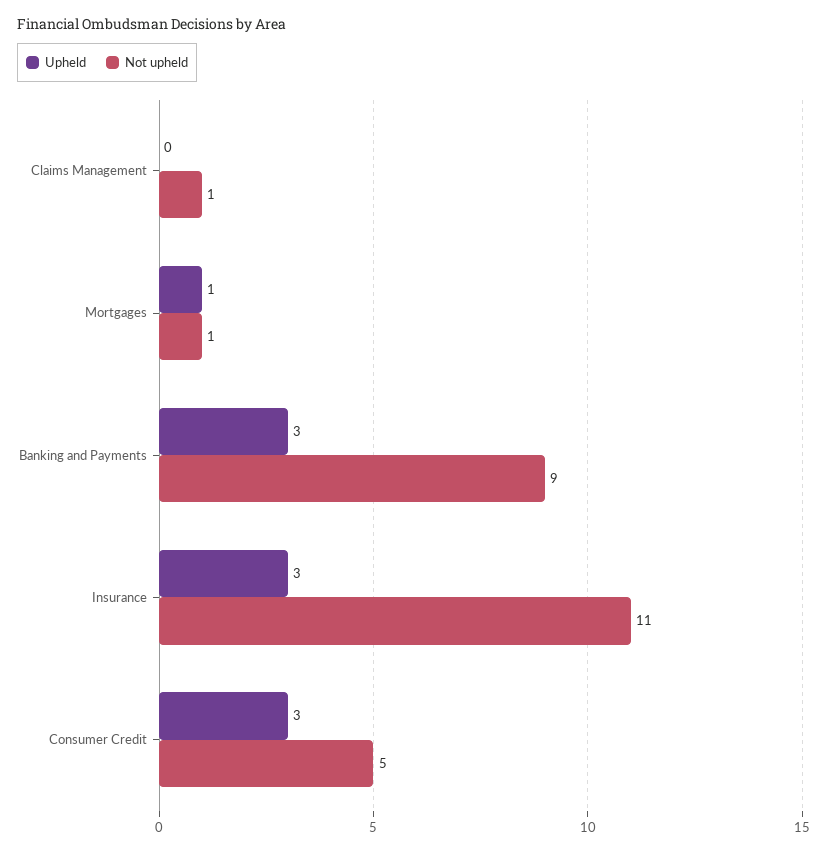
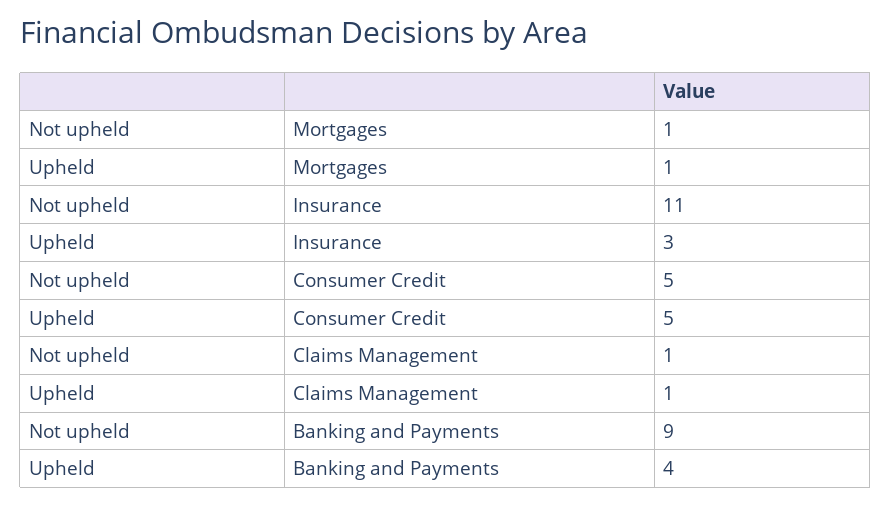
Upheld, Claims Management: 0 -> 1
Upheld, Banking and Payments: 3 -> 4
Upheld, Consumer Credit: 3 -> 5

